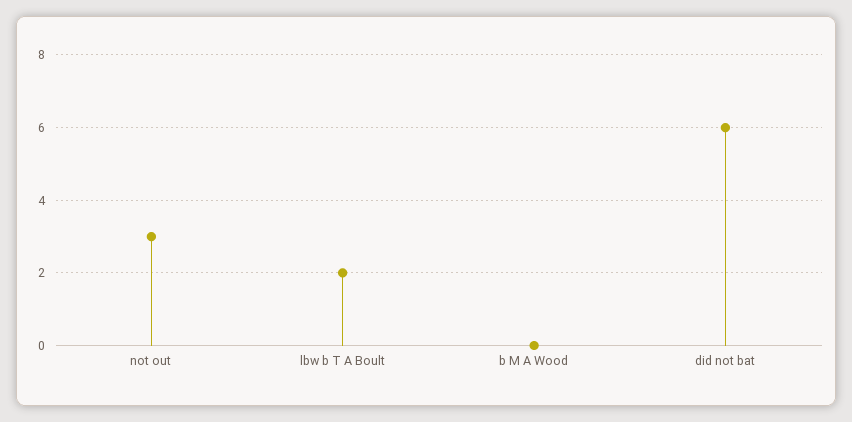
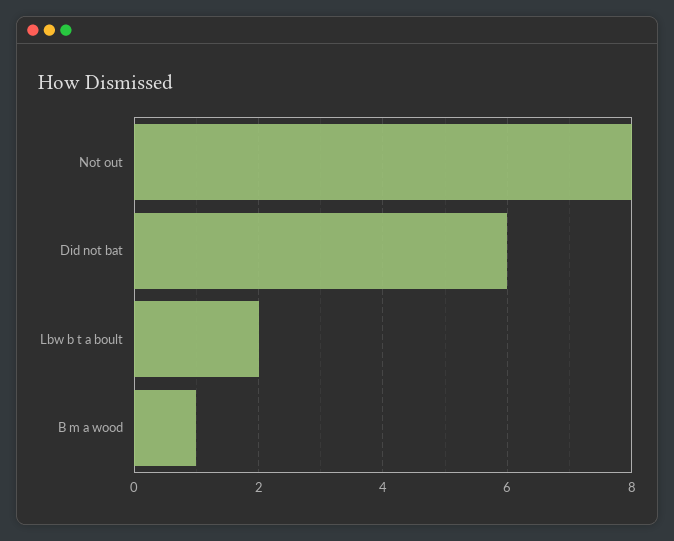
not out: 3 -> 8
b M A Wood: 0 -> 1

